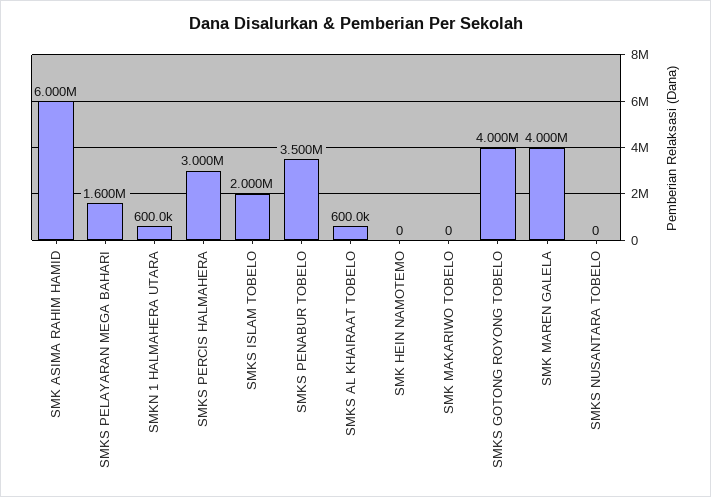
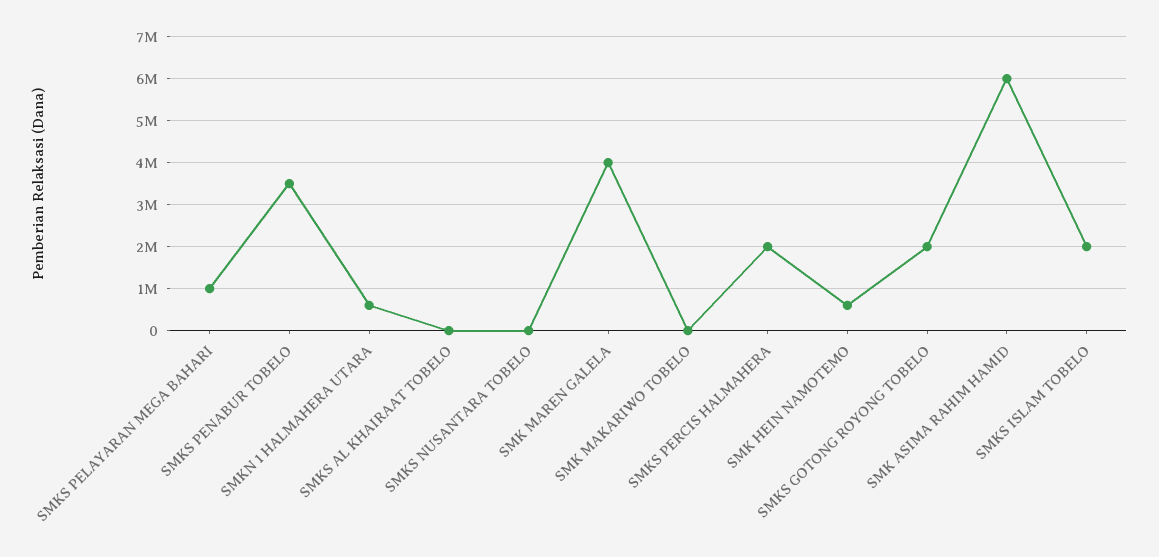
SMKS PELAYARAN MEGA BAHARI: 1600000 -> 1000000
SMKS PERCIS HALMAHERA: 3000000 -> 2000000
SMKS AL KHAIRAAT TOBELO: 600000 -> 0
SMK HEIN NAMOTEMO: 0 -> 600000
SMKS GOTONG ROYONG TOBELO: 4000000 -> 2000000

